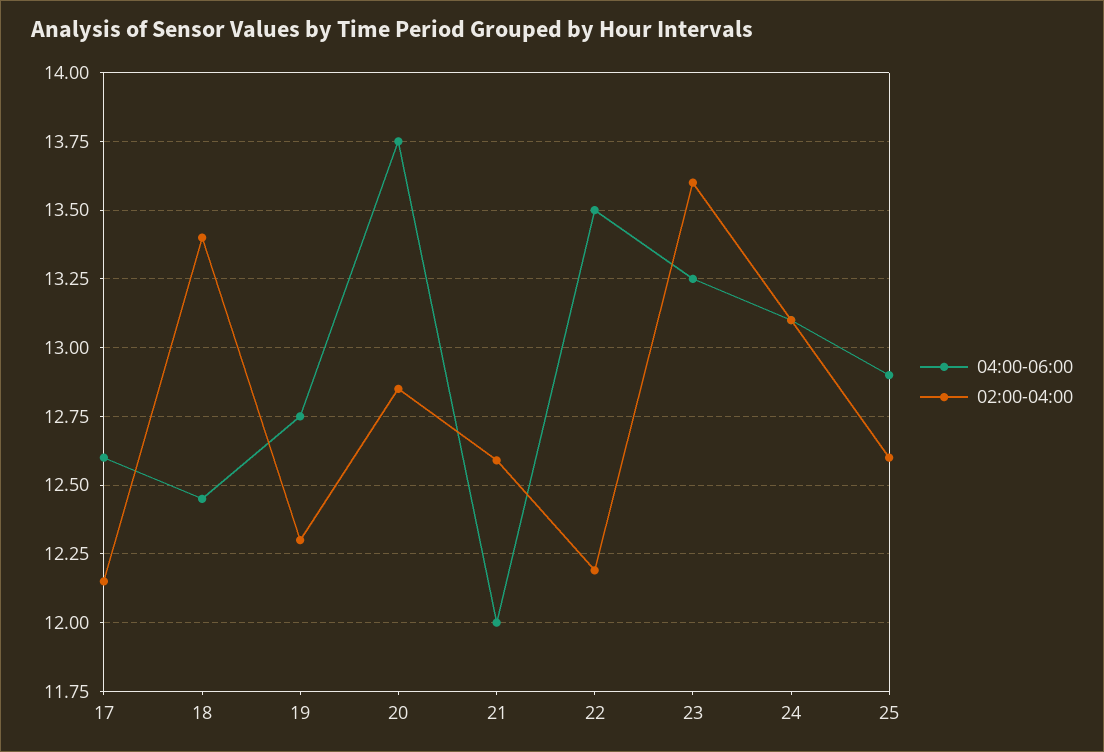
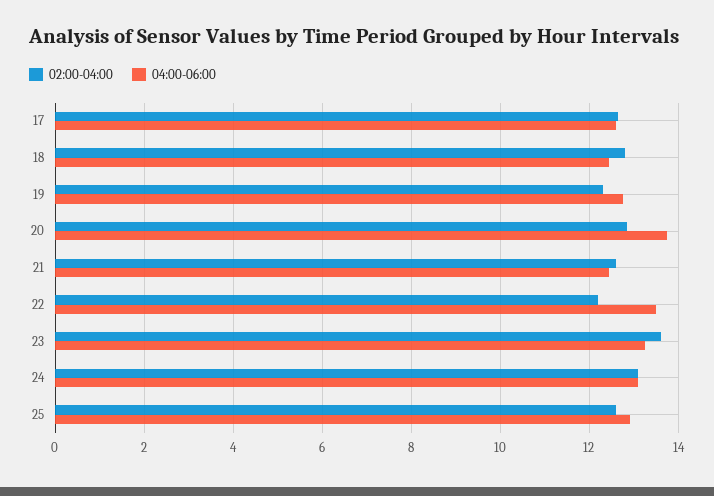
02:00-04:00, 17: 12.15 -> 12.6
02:00-04:00, 18: 13.4 -> 12.8
04:00-06:00, 21: 12 -> 12.4

